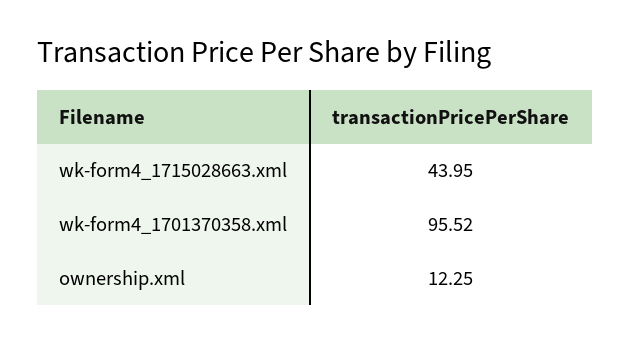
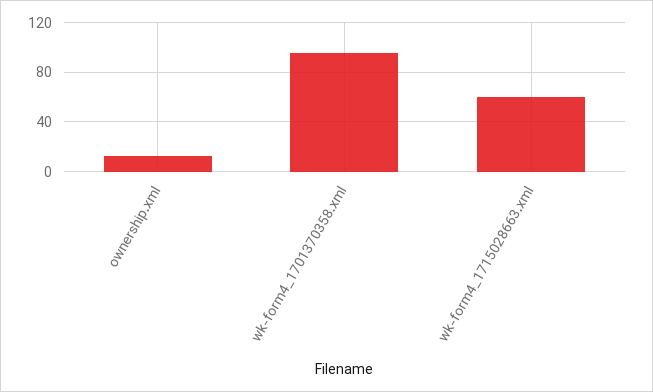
wk-form4_1715028663.xml: 43.95 -> 60

